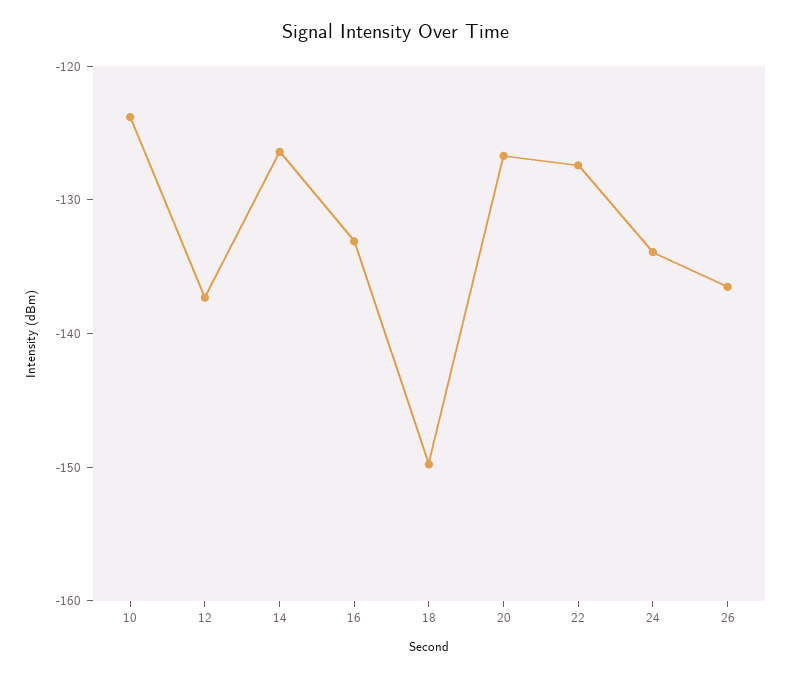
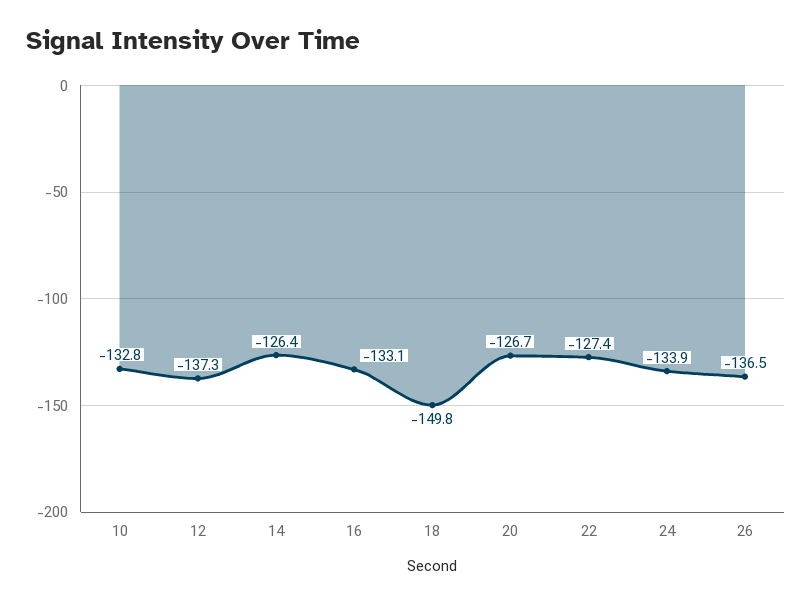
10: -124 -> -132.8

